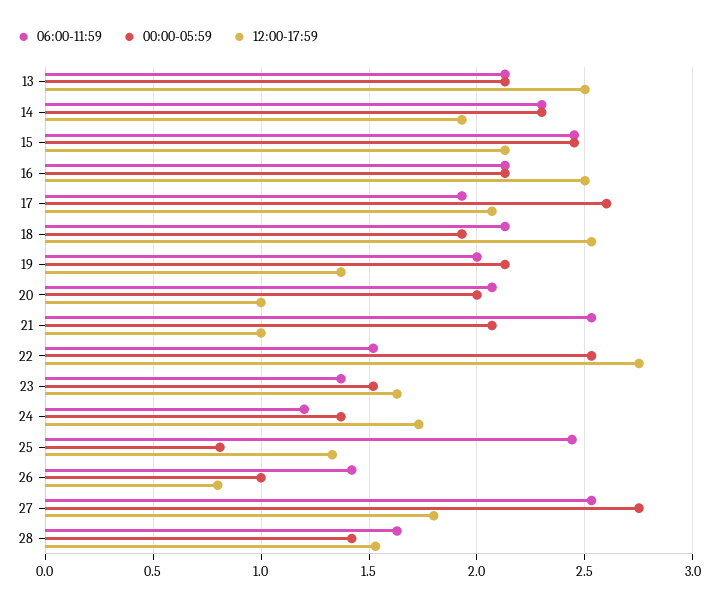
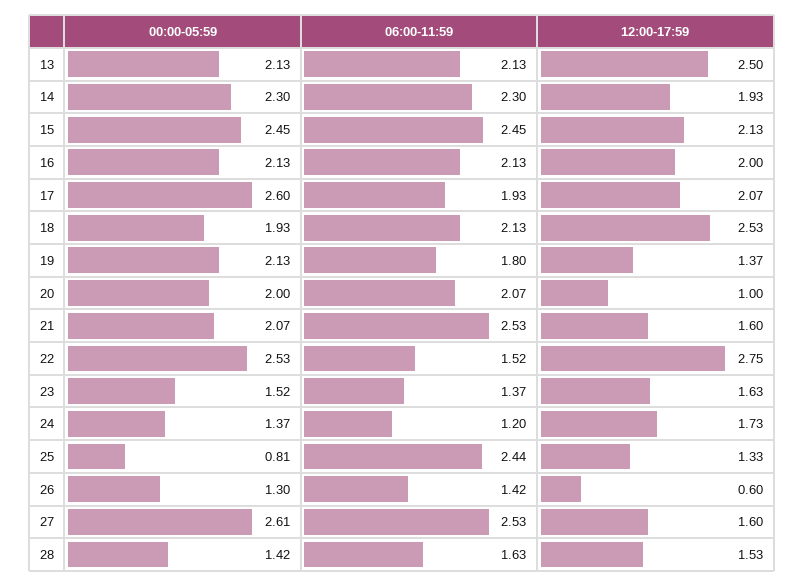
12:00-17:59, 16: 2.5 -> 2
06:00-11:59, 19: 2 -> 1.8
12:00-17:59, 21: 1 -> 1.6
00:00-05:59, 26: 1 -> 1.3
12:00-17:59, 26: 0.8 -> 0.6
00:00-05:59, 27: 2.75 -> 2.61
12:00-17:59, 27: 1.8 -> 1.6

